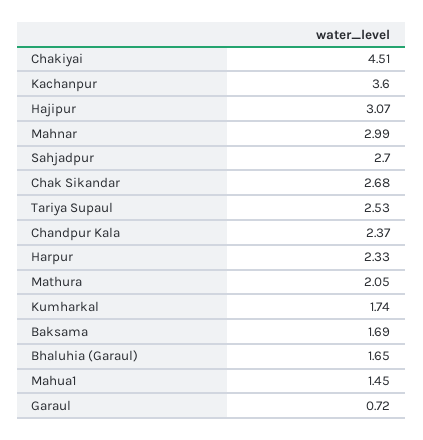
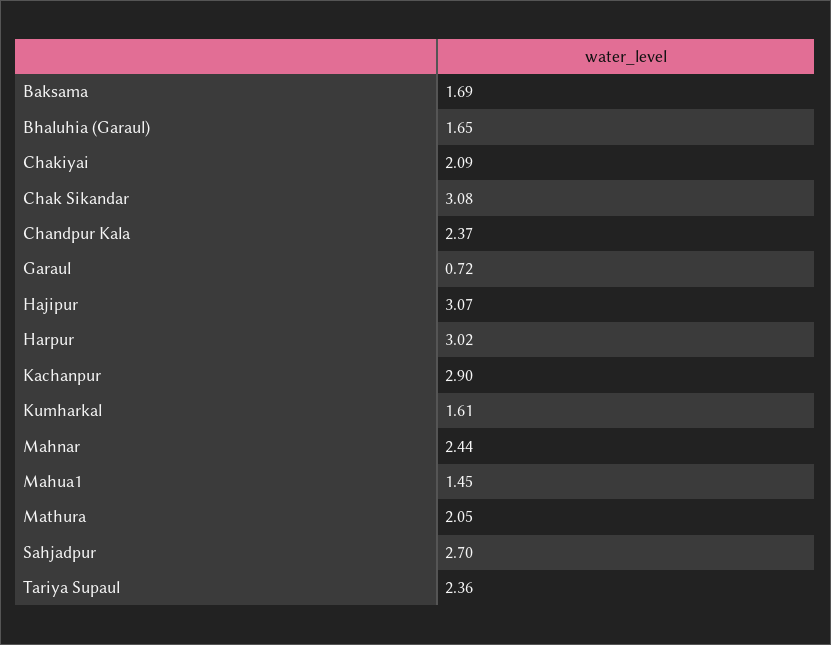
Chakiyai: 4.51 -> 2.09
Kachanpur: 3.6 -> 2.9
Mahnar: 2.99 -> 2.44
Chak Sikandar: 2.68 -> 3.08
Tariya Supaul: 2.53 -> 2.36
Harpur: 2.33 -> 3.02
Kumharkal: 1.74 -> 1.61

